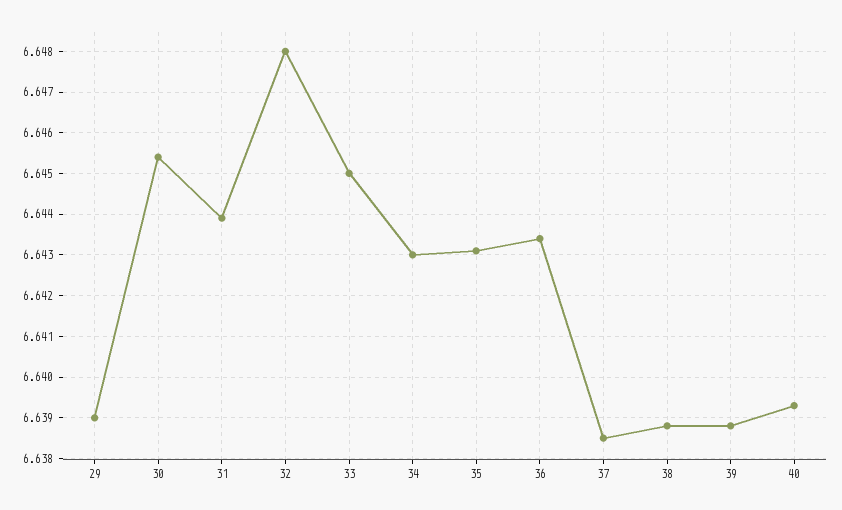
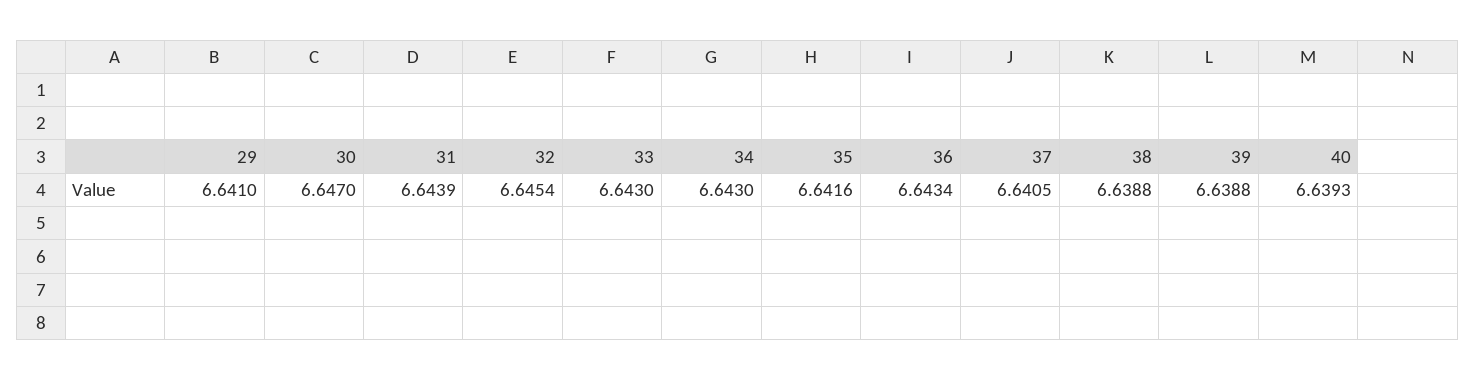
29: 6.639 -> 6.641
30: 6.6455 -> 6.647
32: 6.648 -> 6.6454
33: 6.645 -> 6.643
35: 6.643 -> 6.6416
37: 6.6385 -> 6.6405

